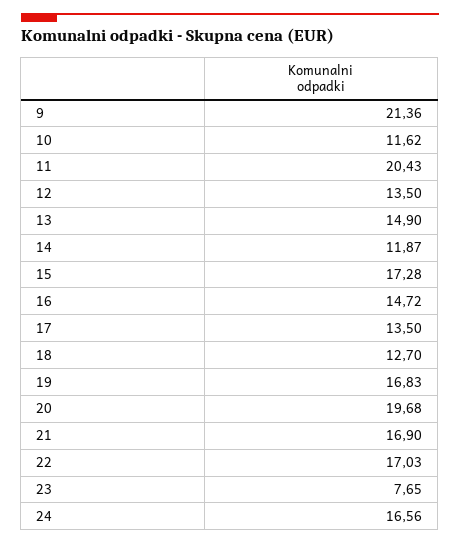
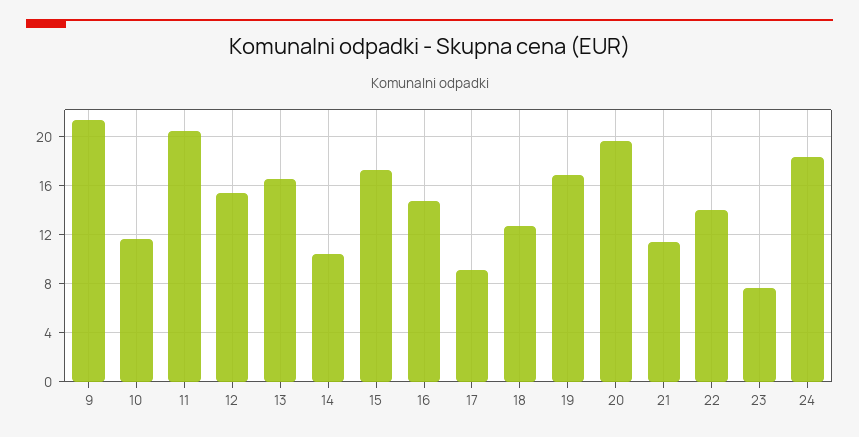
12: 13.5 -> 15.5
13: 14.9 -> 16.5
14: 11.87 -> 10.5
17: 13.5 -> 9
21: 16.9 -> 11.5
22: 17.03 -> 14
24: 16.56 -> 18.5

